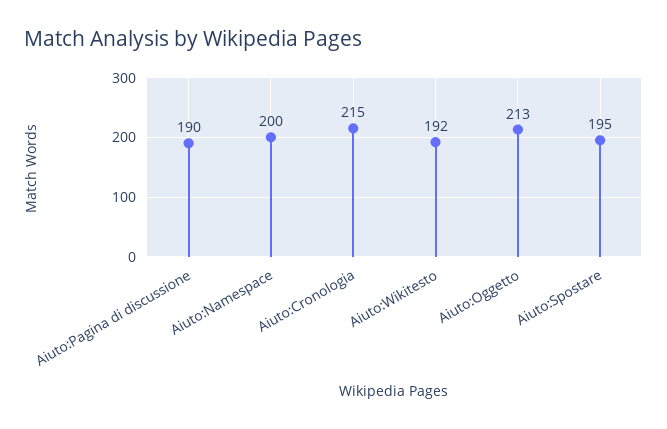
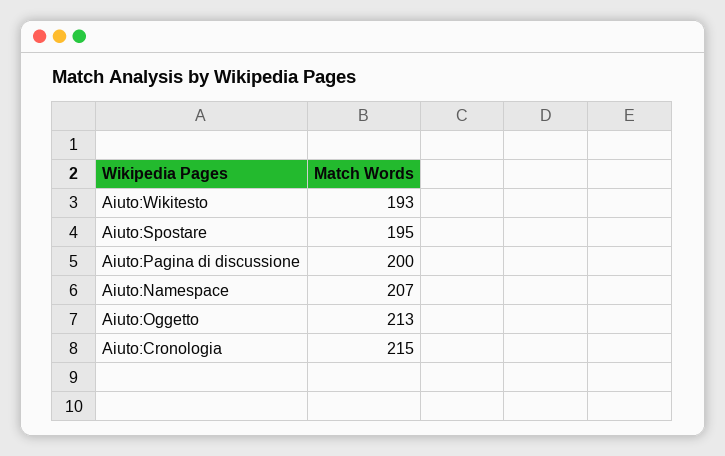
Aiuto:Pagina di discussione: 190 -> 200
Aiuto:Namespace: 200 -> 207
Aiuto:Wikitesto: 192 -> 193

